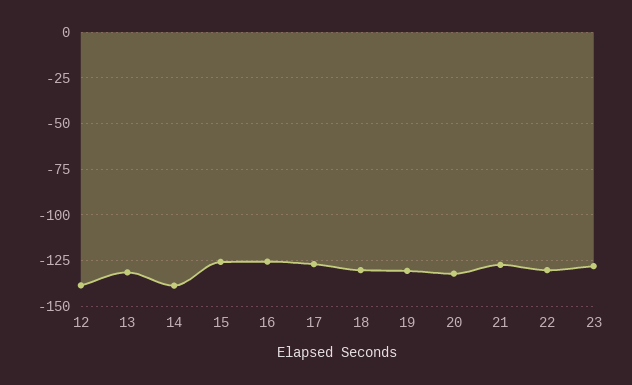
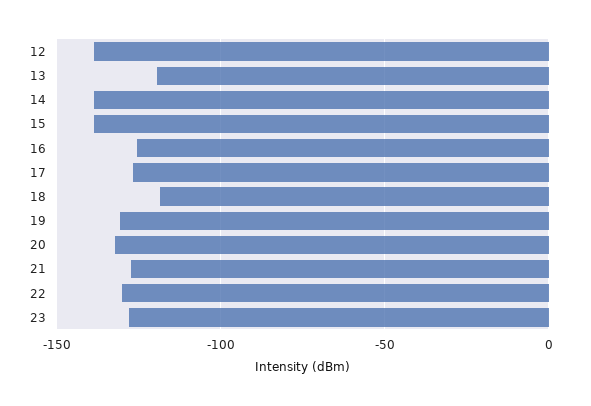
13: -130 -> -120
15: -125 -> -140
18: -130 -> -120

